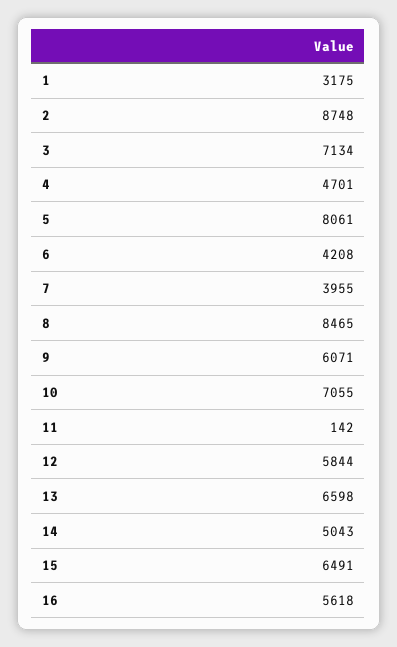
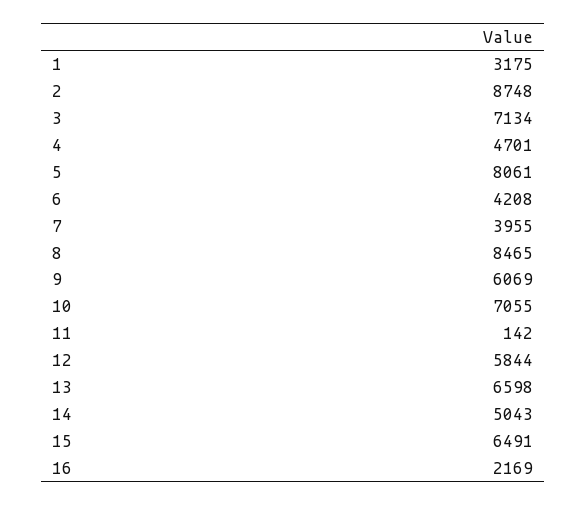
9: 6071 -> 6069
16: 5618 -> 2169

